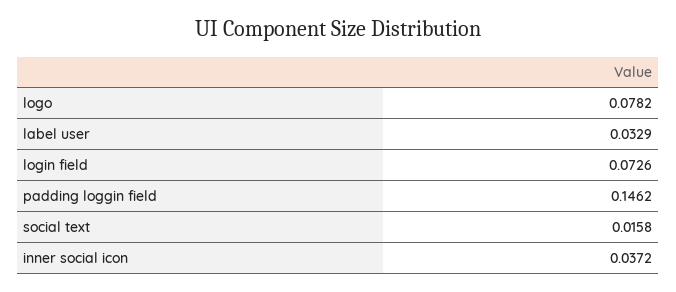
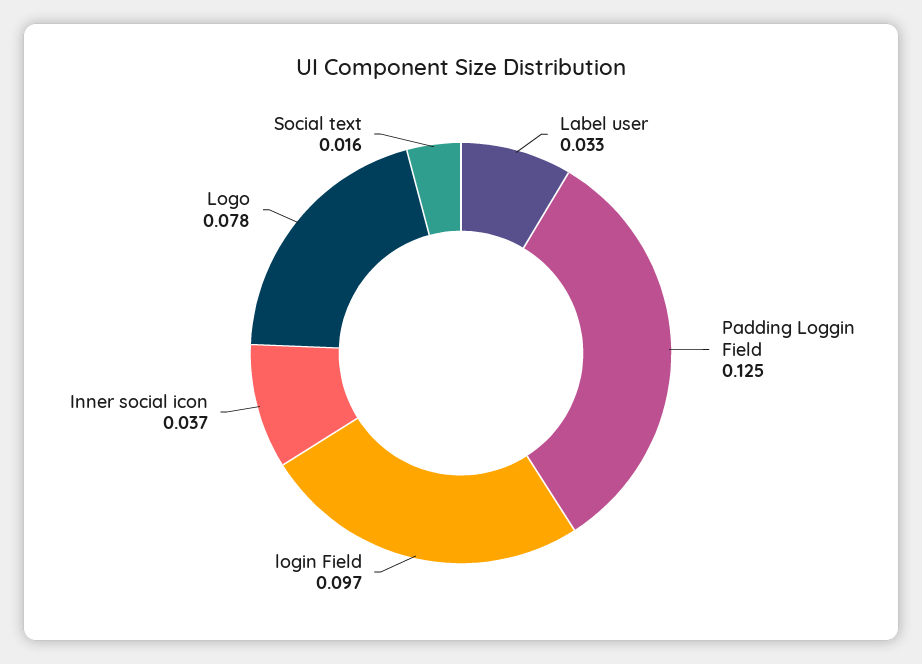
login field: 0.0726 -> 0.097
padding loggin field: 0.1462 -> 0.125

